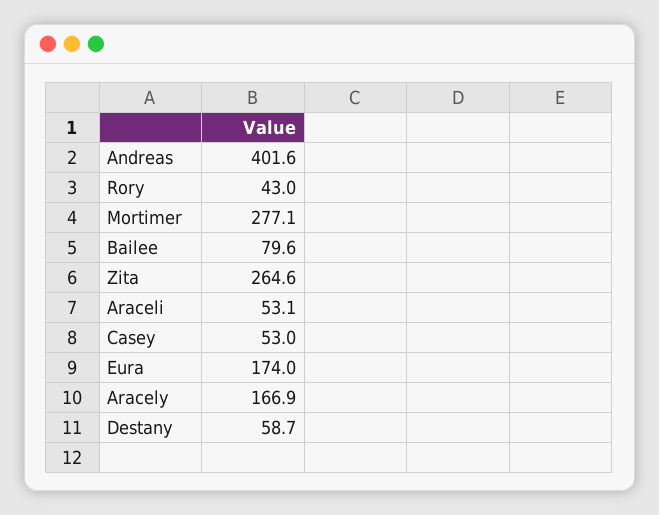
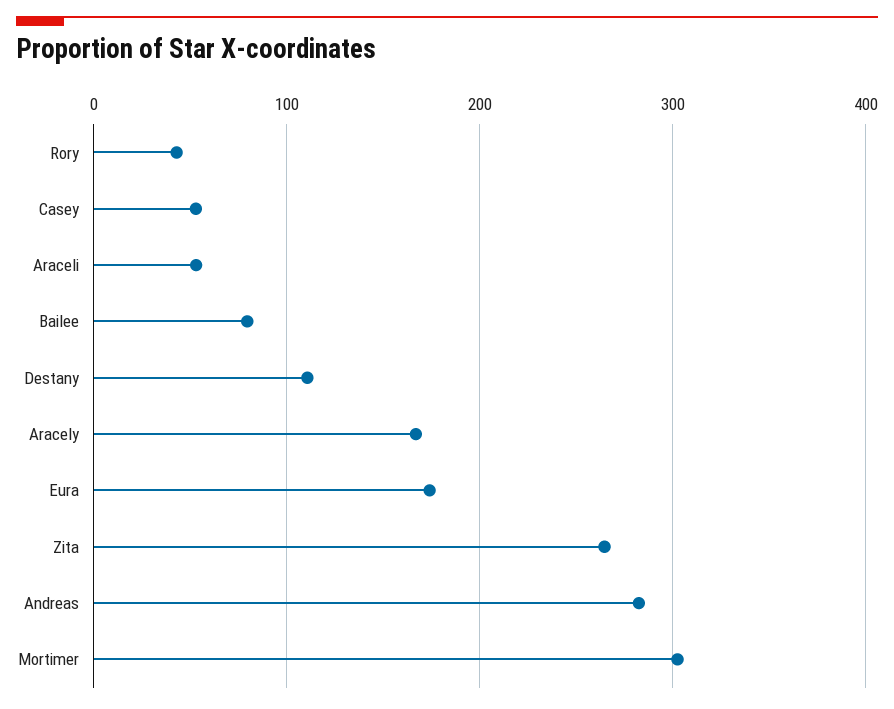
Andreas: 401.6 -> 280
Mortimer: 277.1 -> 300
Destany: 58.7 -> 110

